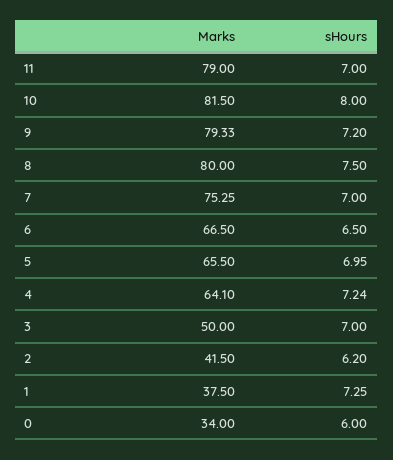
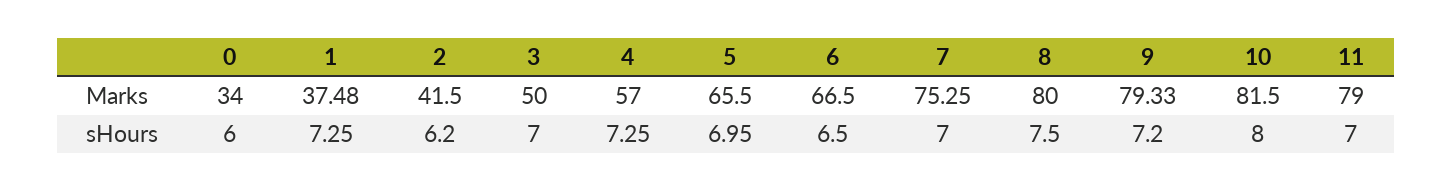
Marks, 4: 64.1 -> 57
sHours, 4: 7.24 -> 7.25
Marks, 1: 37.5 -> 37.48

